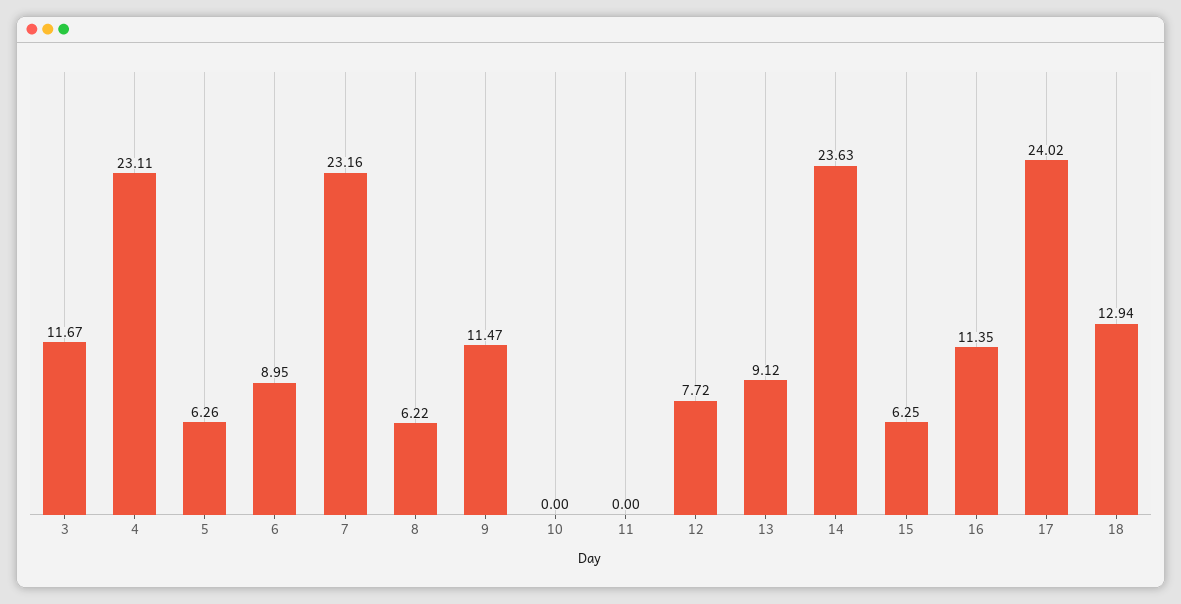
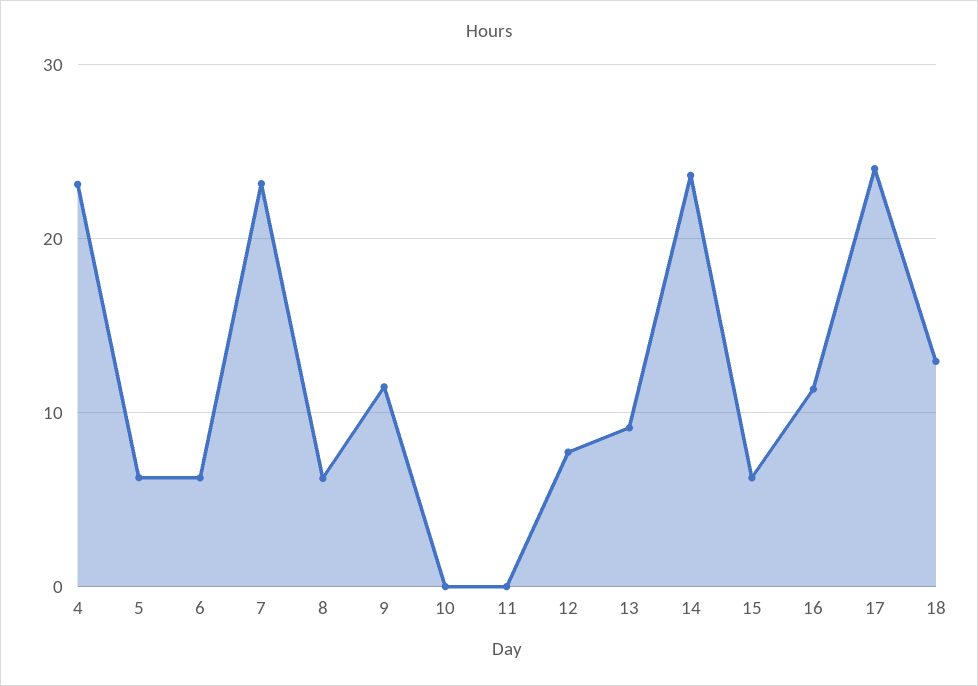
3: 11.67 -> none
6: 8.95 -> 6

